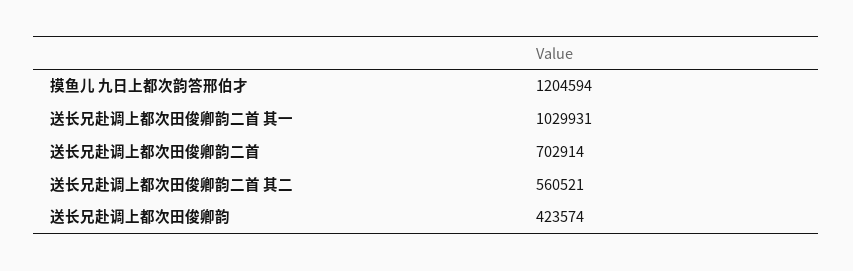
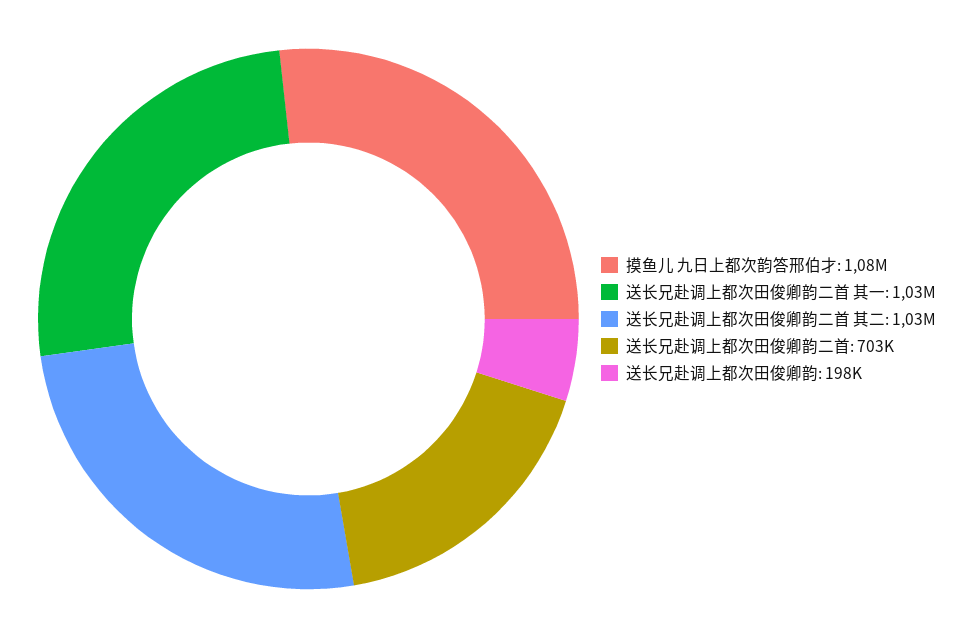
摸鱼儿 九日上都次韵答邢伯才: 1204594 -> 1080000
送长兄赴调上都次田俊卿韵二首 其二: 560521 -> 1030000
送长兄赴调上都次田俊卿韵: 423574 -> 198000

